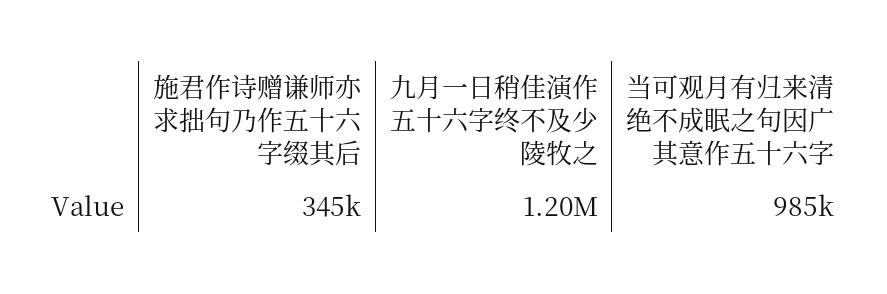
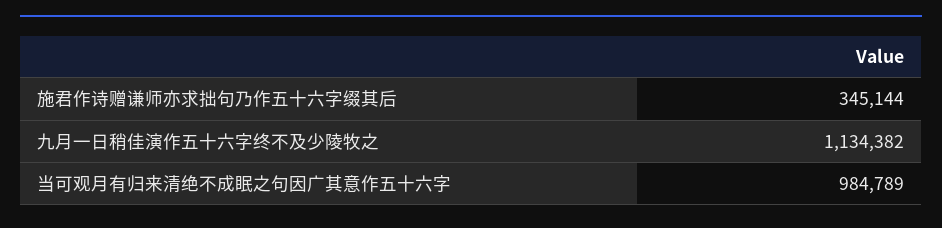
九月一日稍佳演作五十六字终不及少陵牧之: 1200000 -> 1134382

